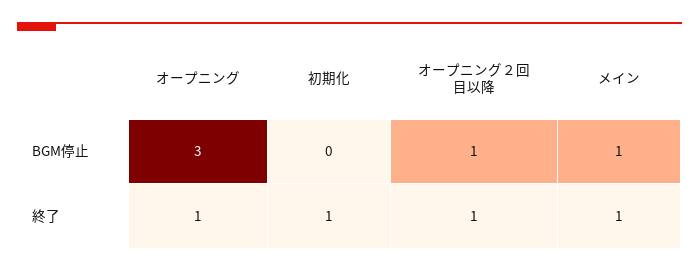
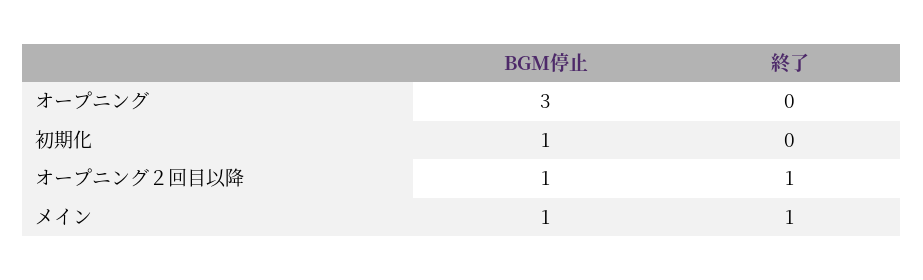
初期化, BGM停止: 0 -> 1
オープニング, 終了: 1 -> 0
初期化, 終了: 1 -> 0

